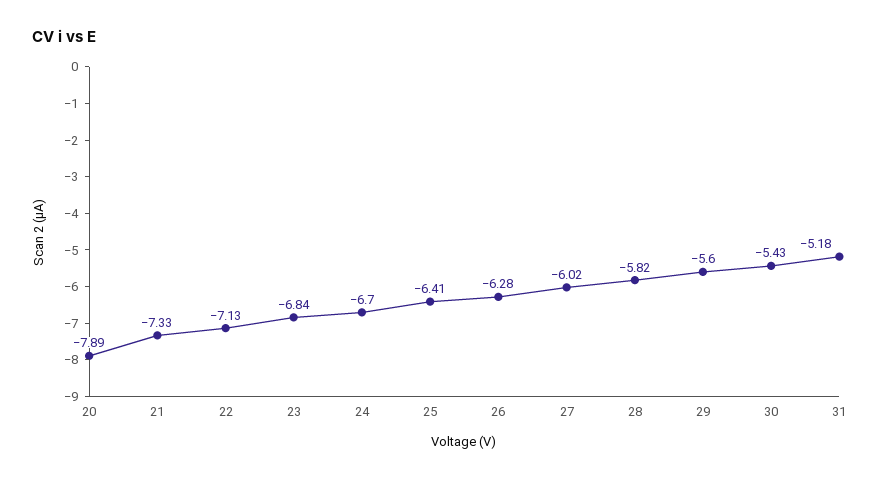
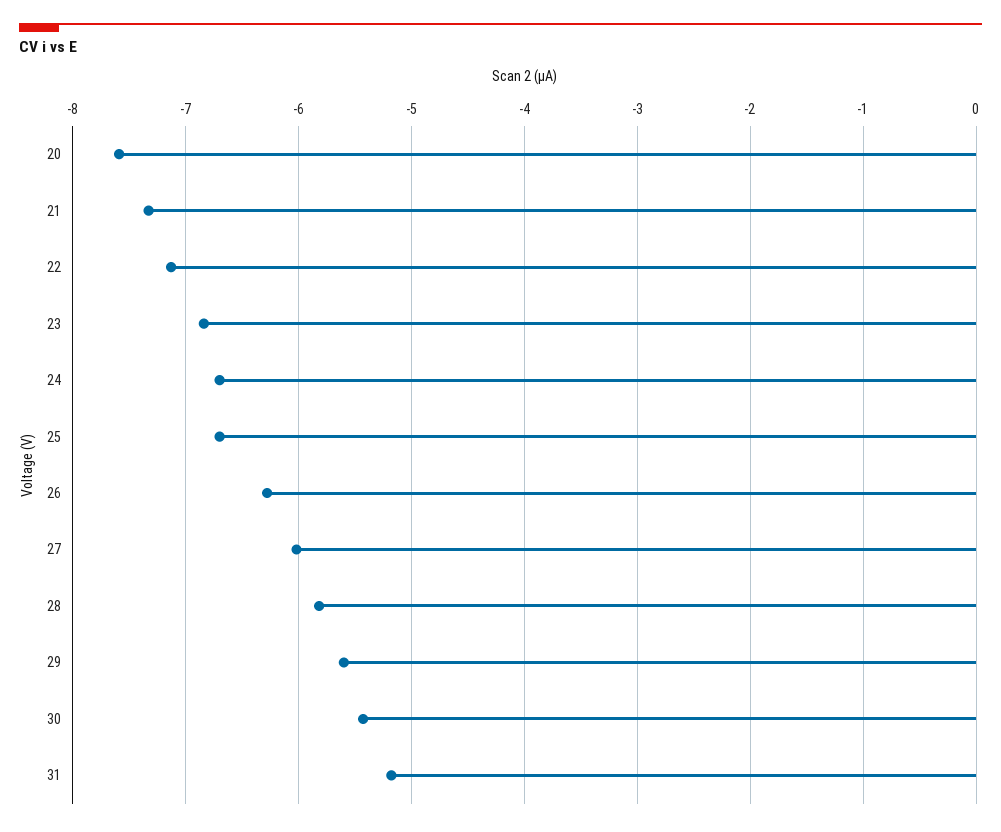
20: -7.89 -> -7.6
25: -6.41 -> -6.7

